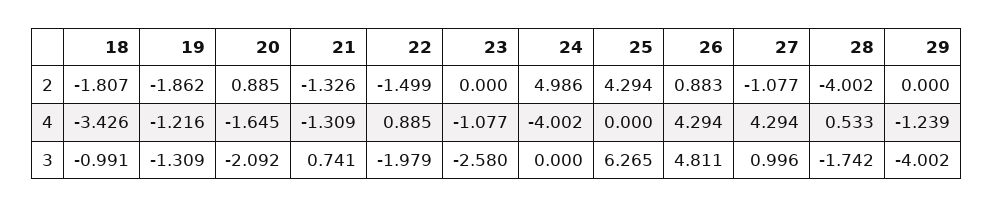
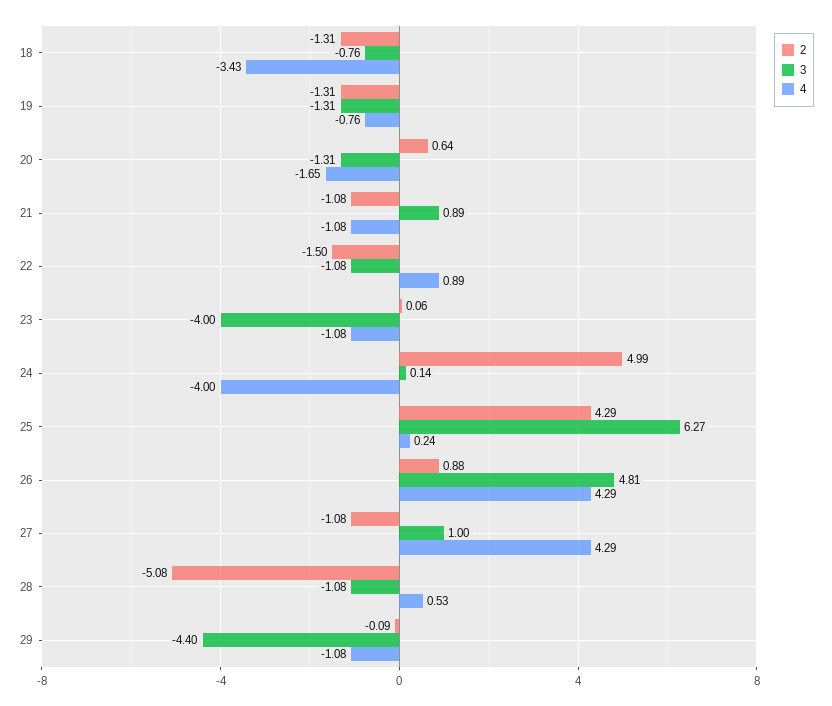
2, 18: -1.807 -> -1.31
2, 19: -1.862 -> -1.31
2, 20: 0.885 -> 0.64
2, 21: -1.326 -> -1.08
2, 23: 0 -> 0.06
2, 28: -4.002 -> -5.08
2, 29: 0 -> -0.09
4, 19: -1.216 -> -0.76
4, 21: -1.309 -> -1.08
4, 25: 0 -> 0.24
4, 29: -1.239 -> -1.08
3, 18: -0.991 -> -0.76
3, 20: -2.092 -> -1.31
3, 21: 0.741 -> 0.89
3, 22: -1.979 -> -1.08
3, 23: -2.58 -> -4
3, 24: 0 -> 0.14
3, 28: -1.742 -> -1.08
3, 29: -4.002 -> -4.4

